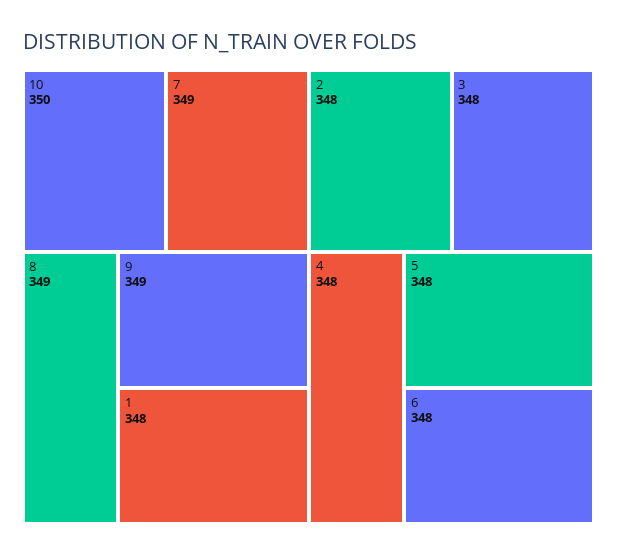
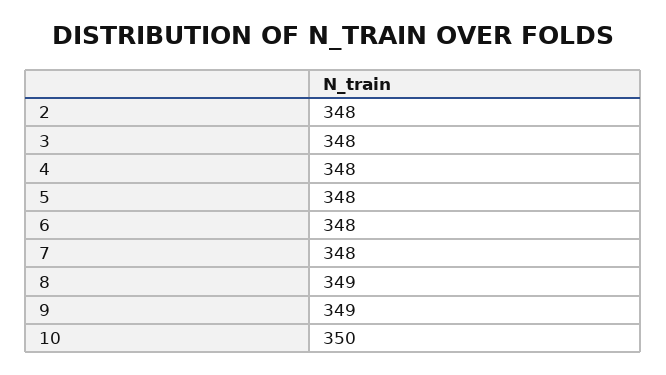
7: 349 -> 348
1: 348 -> none

